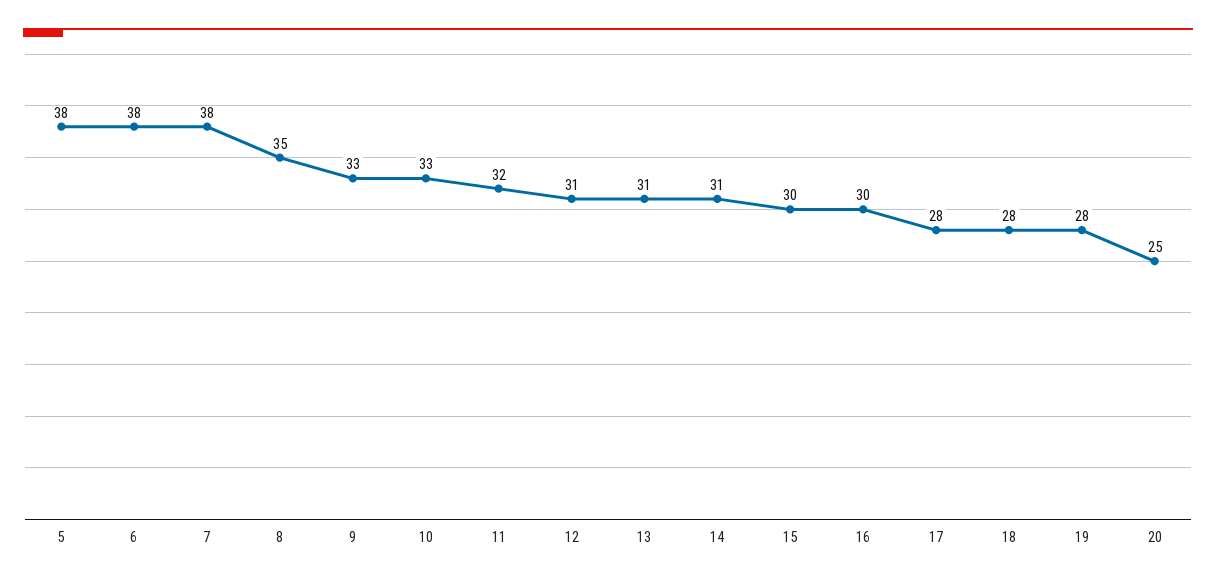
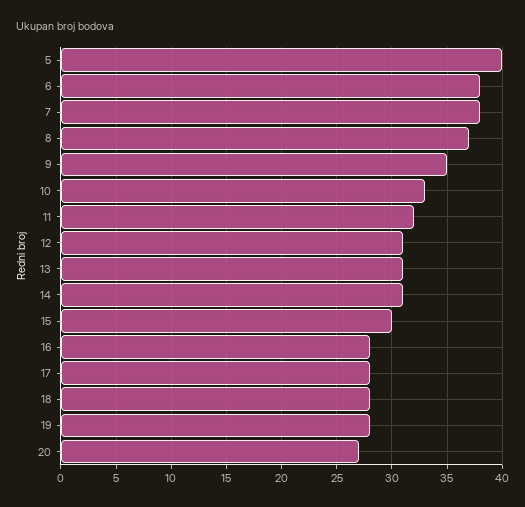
5: 38 -> 40
8: 35 -> 37
9: 33 -> 35
16: 30 -> 28
20: 25 -> 27

